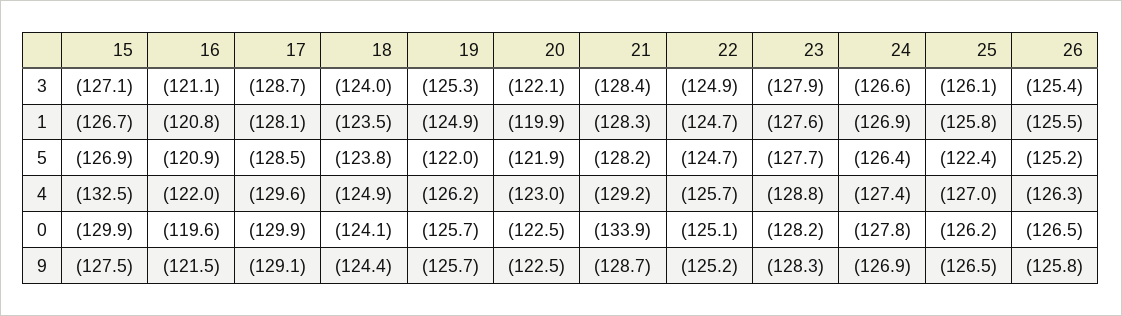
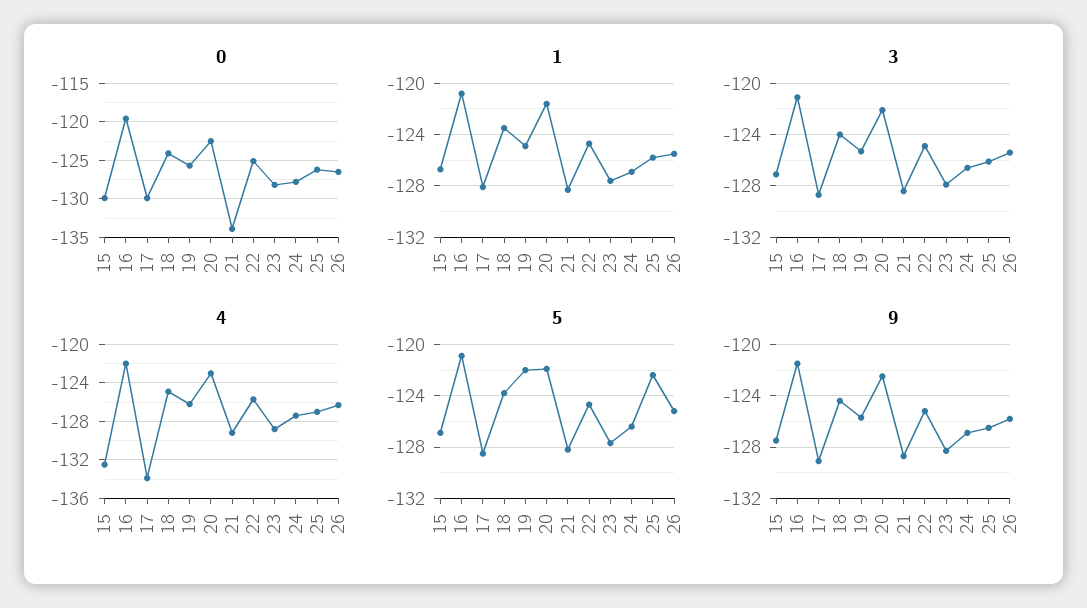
1, 20: -119.9 -> -121.5
4, 17: -129.6 -> -134

